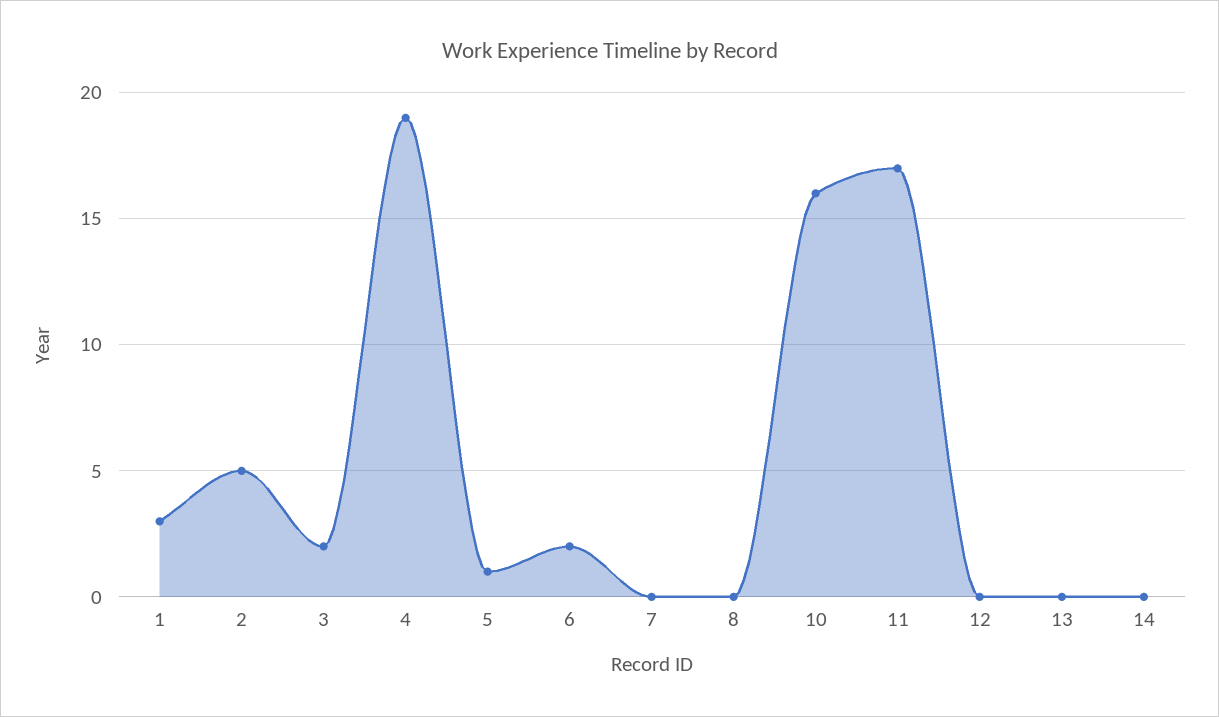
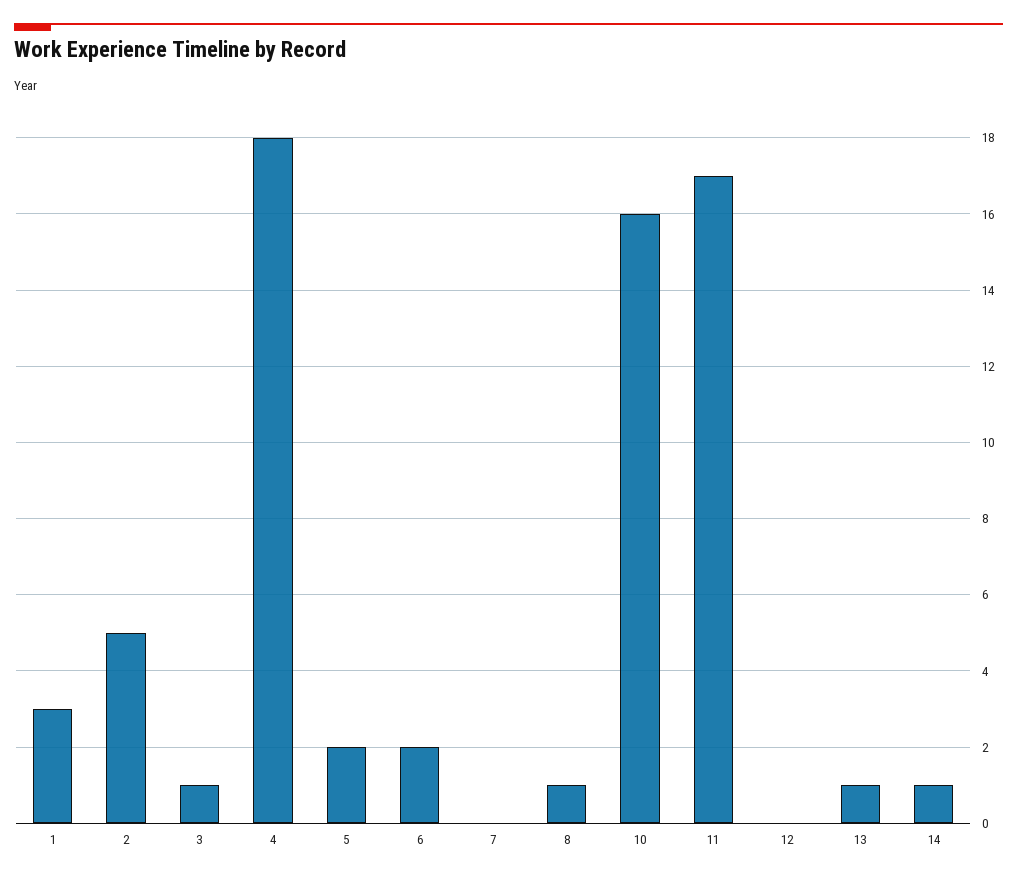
3: 2 -> 1
4: 19 -> 18
5: 1 -> 2
8: 0 -> 1
13: 0 -> 1
14: 0 -> 1

